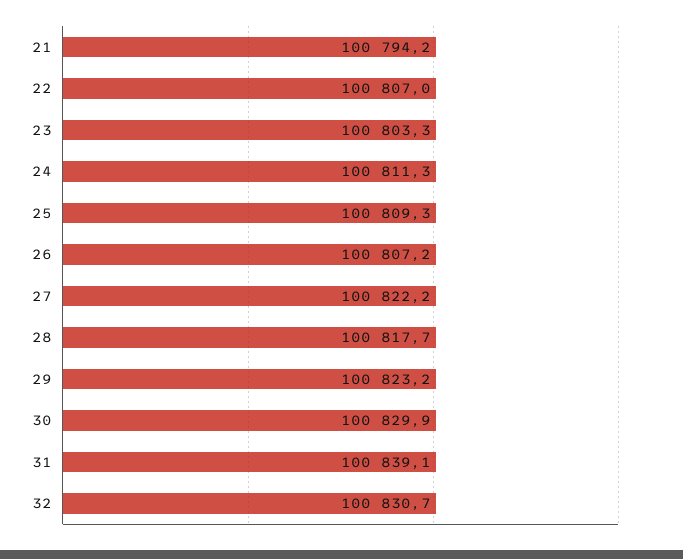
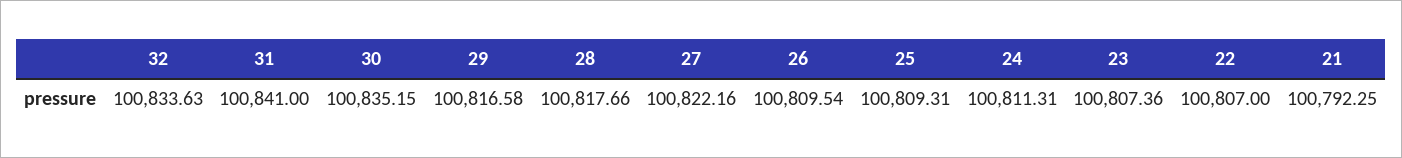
21: 100794.2 -> 100792.25
23: 100803.3 -> 100807.36
26: 100807.2 -> 100809.54
29: 100823.2 -> 100816.58
30: 100829.9 -> 100835.15
31: 100839.1 -> 100841
32: 100830.7 -> 100833.63

